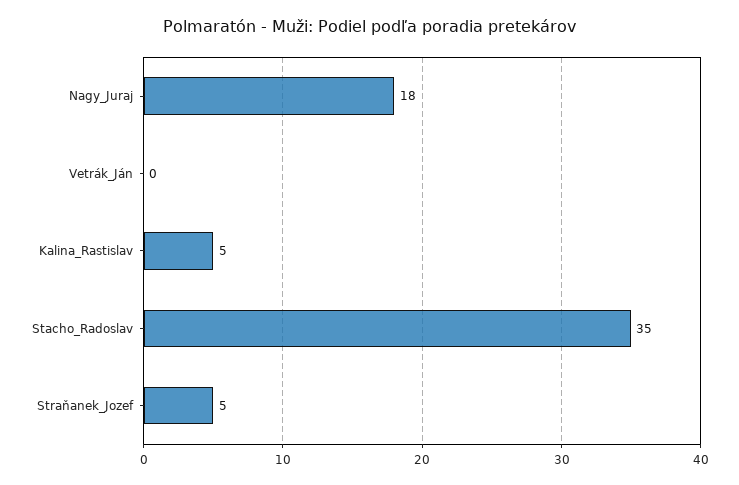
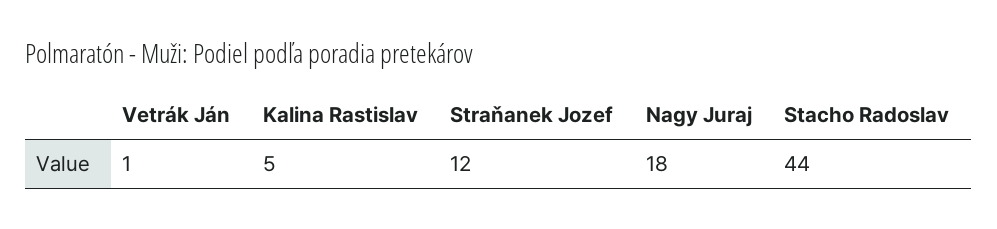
Vetrák_Ján: 0 -> 1
Stacho_Radoslav: 35 -> 44
Straňanek_Jozef: 5 -> 12

